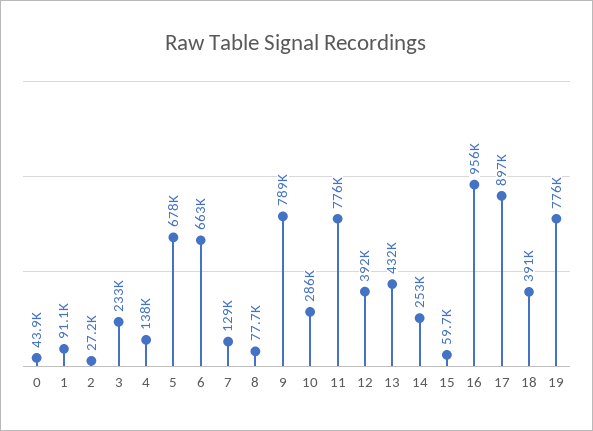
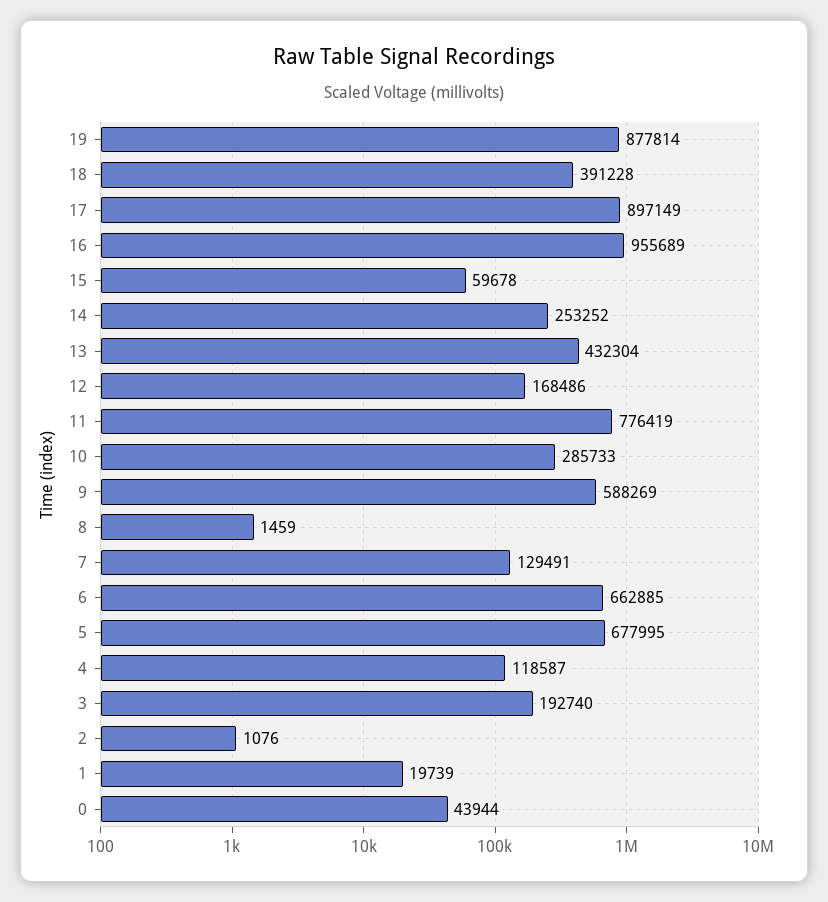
1: 91100 -> 19739
2: 27200 -> 1076
3: 233000 -> 192740
4: 138000 -> 118587
8: 77700 -> 1459
9: 789000 -> 588269
12: 392000 -> 168486
19: 776000 -> 877814

